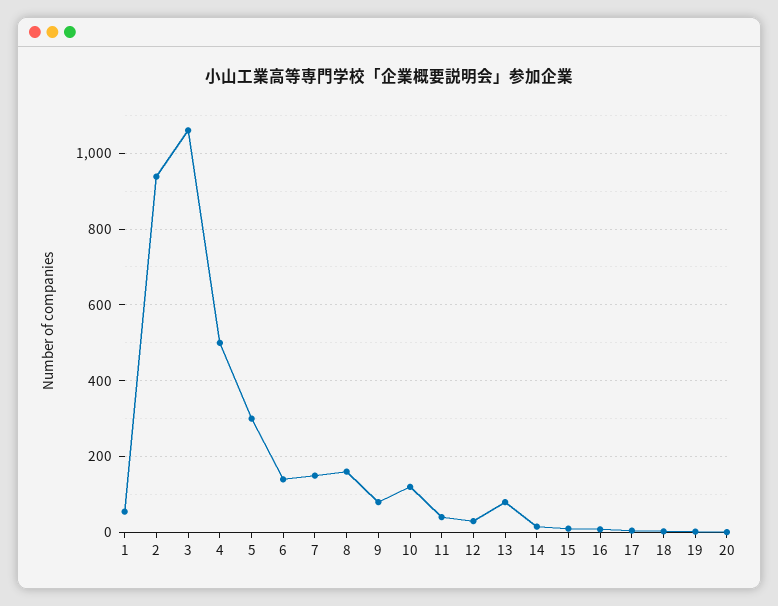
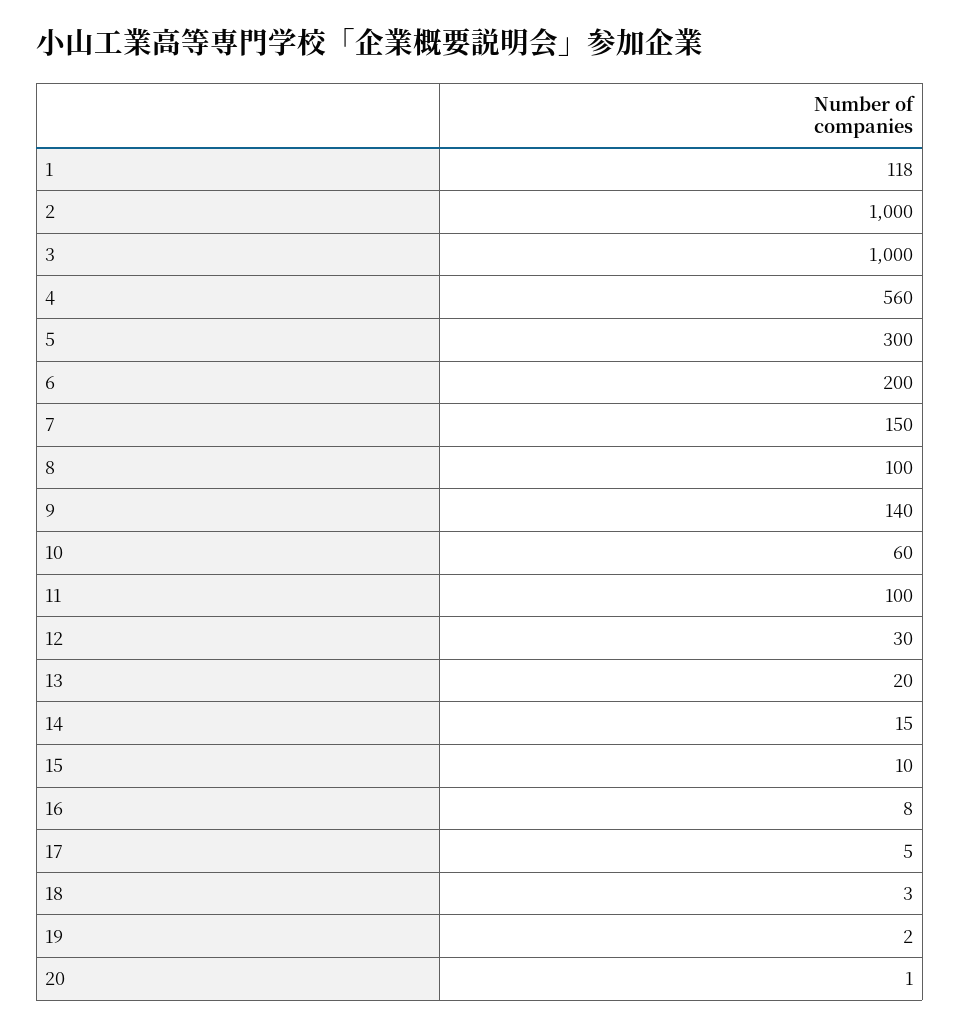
1: 60 -> 118
2: 940 -> 1000
3: 1060 -> 1000
4: 500 -> 560
6: 140 -> 200
8: 160 -> 100
9: 80 -> 140
10: 120 -> 60
11: 40 -> 100
13: 80 -> 20

